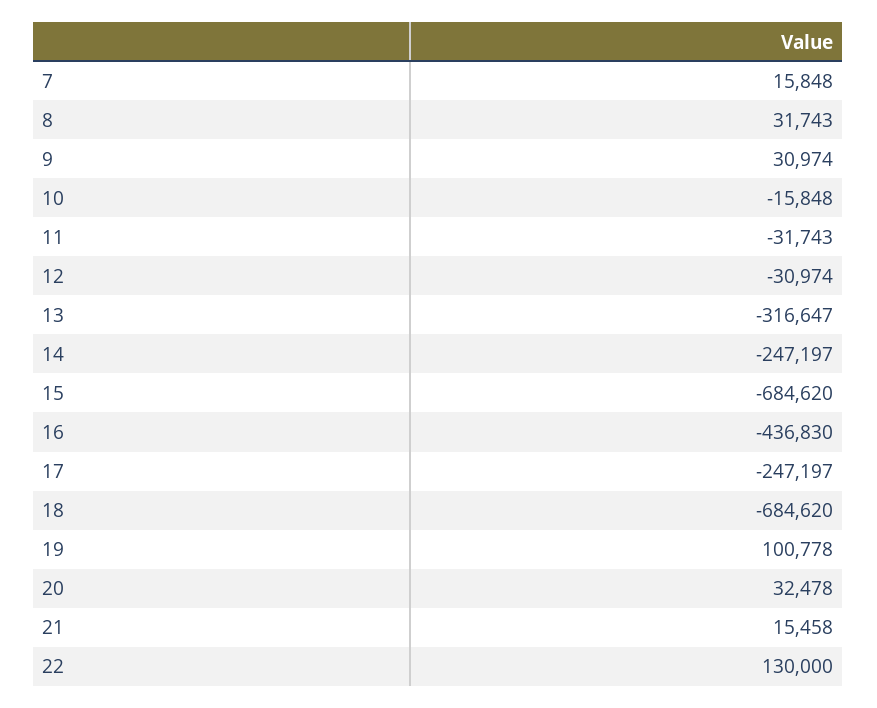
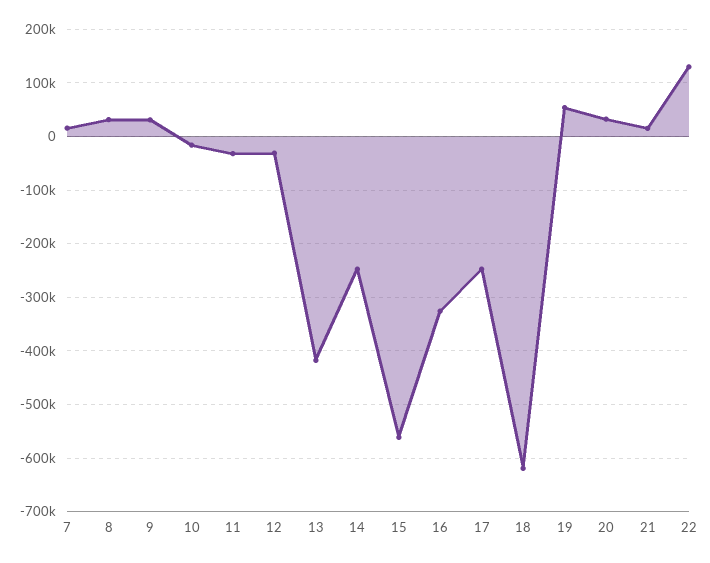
13: -316647 -> -420000
15: -684620 -> -560000
16: -436830 -> -320000
18: -684620 -> -620000
19: 100778 -> 60000

